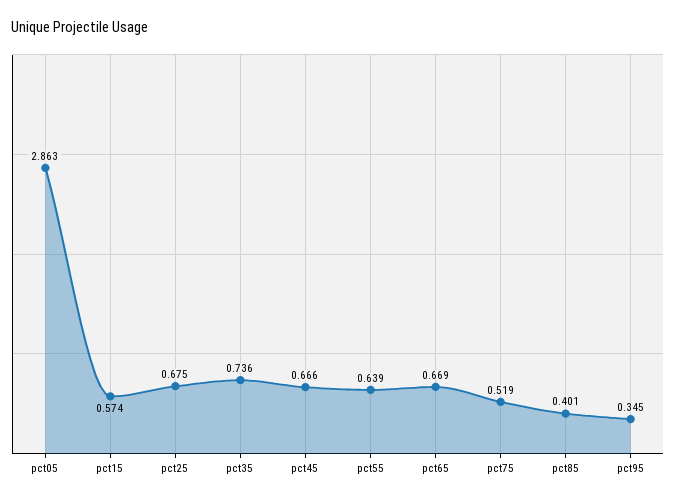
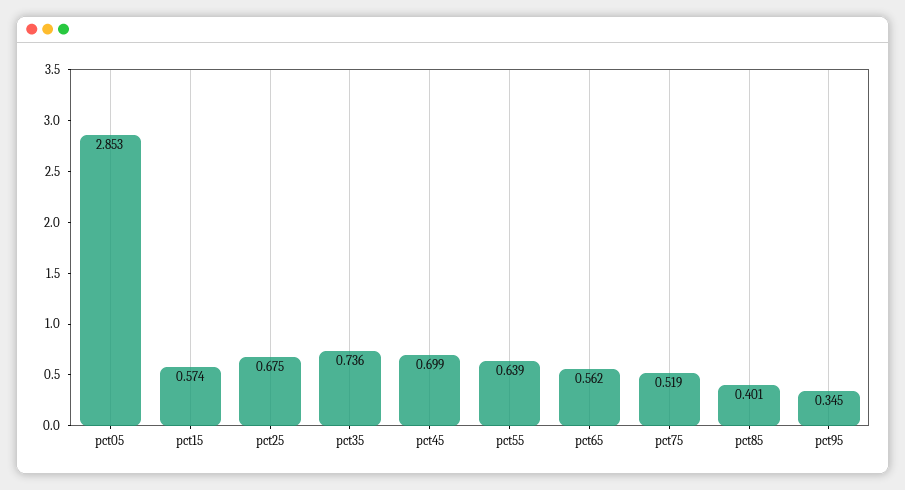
pct05: 2.863 -> 2.853
pct45: 0.666 -> 0.699
pct65: 0.669 -> 0.562

